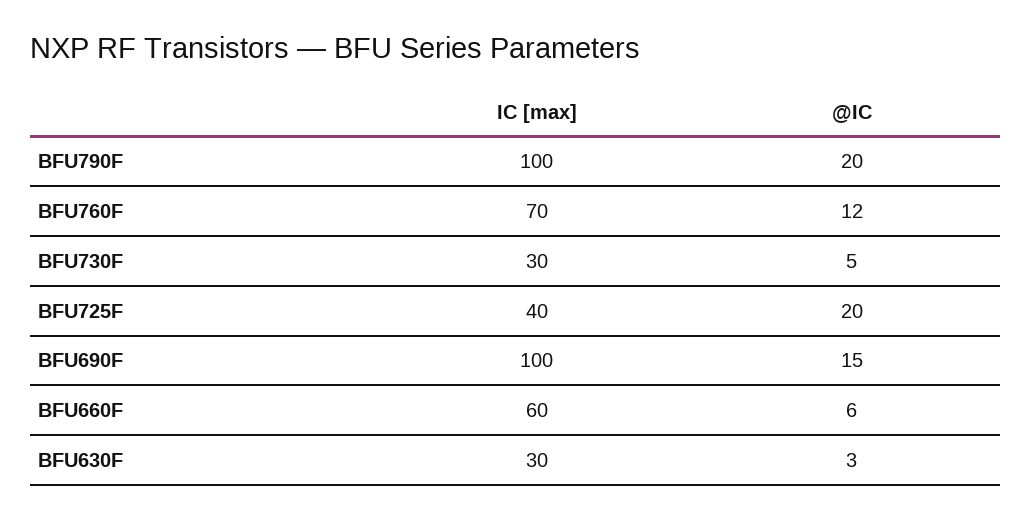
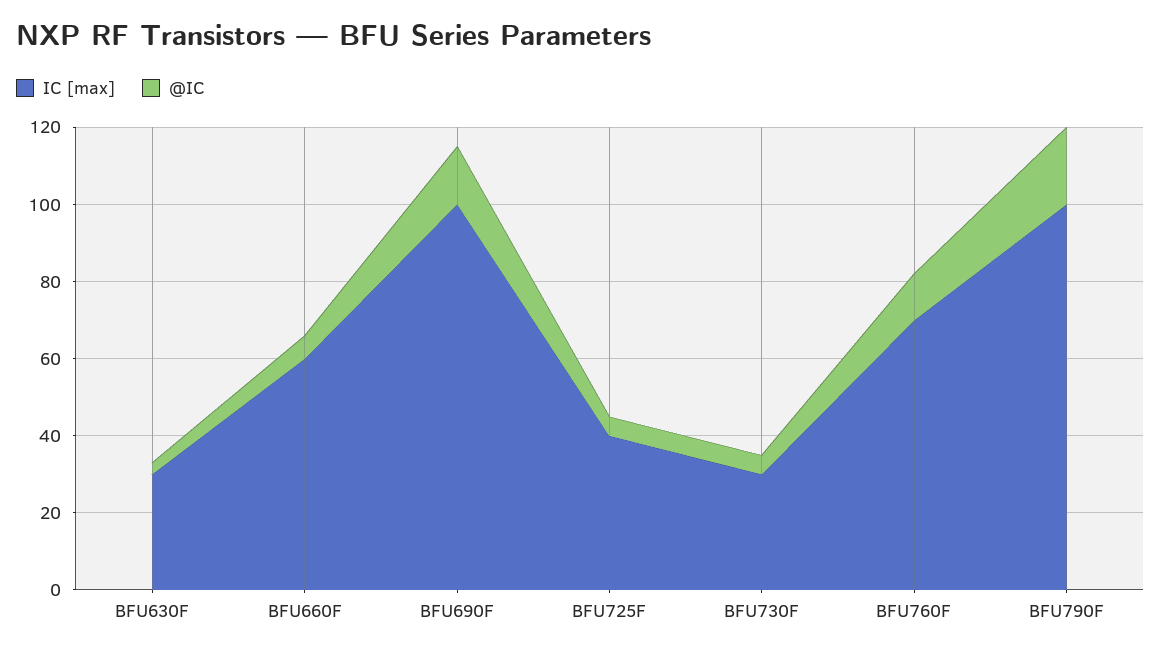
@IC, BFU725F: 20 -> 5

